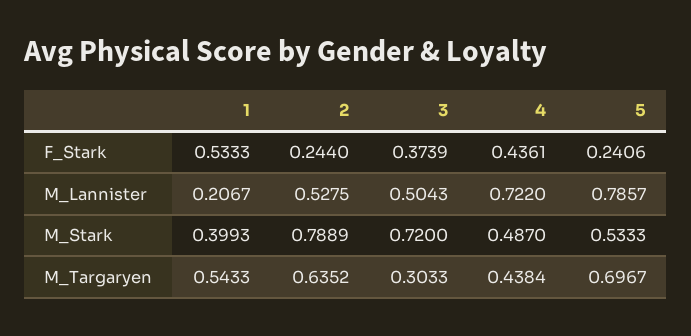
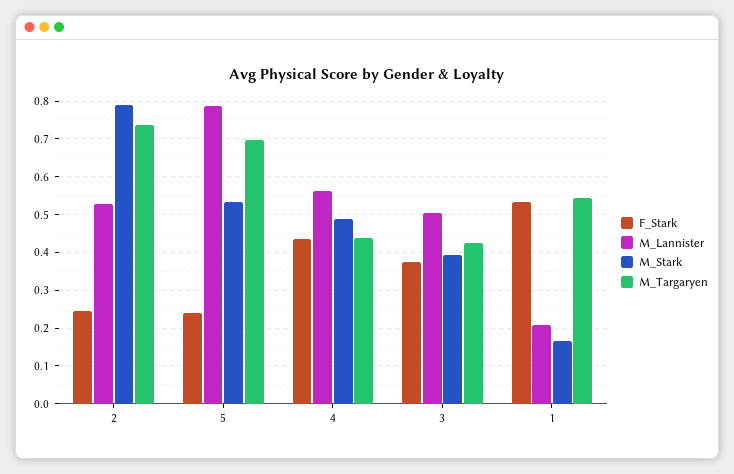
M_Lannister, 4: 0.722 -> 0.56
M_Stark, 1: 0.3993 -> 0.16
M_Stark, 3: 0.72 -> 0.4
M_Targaryen, 2: 0.6352 -> 0.74
M_Targaryen, 3: 0.3033 -> 0.42

